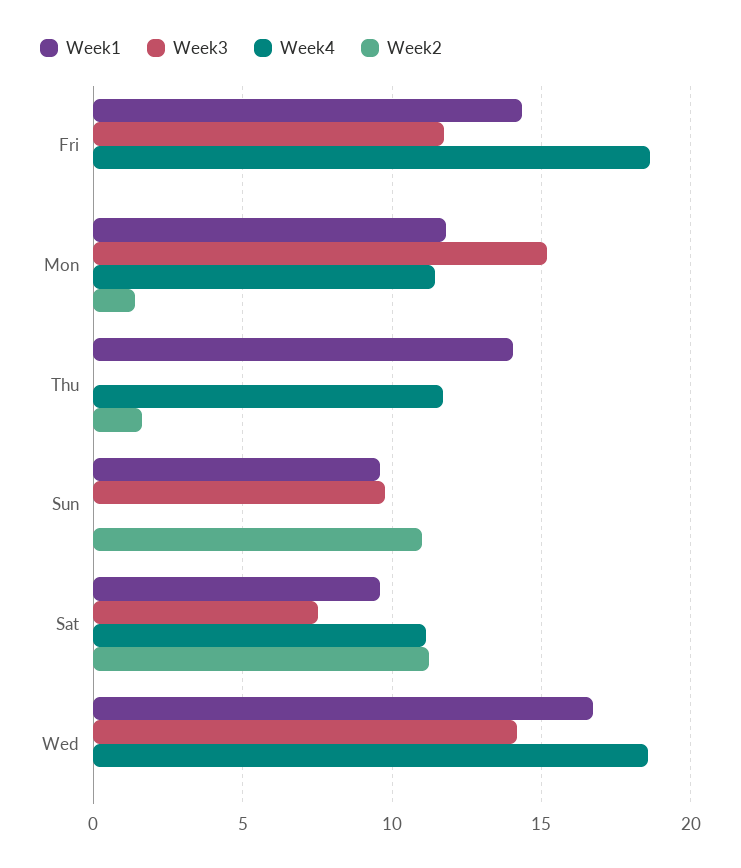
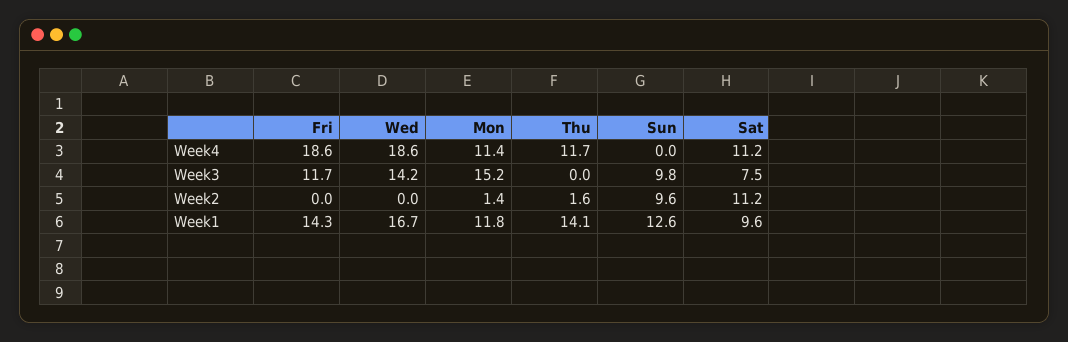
Week1, Sun: 9.5 -> 12.6
Week2, Sun: 11 -> 9.6

